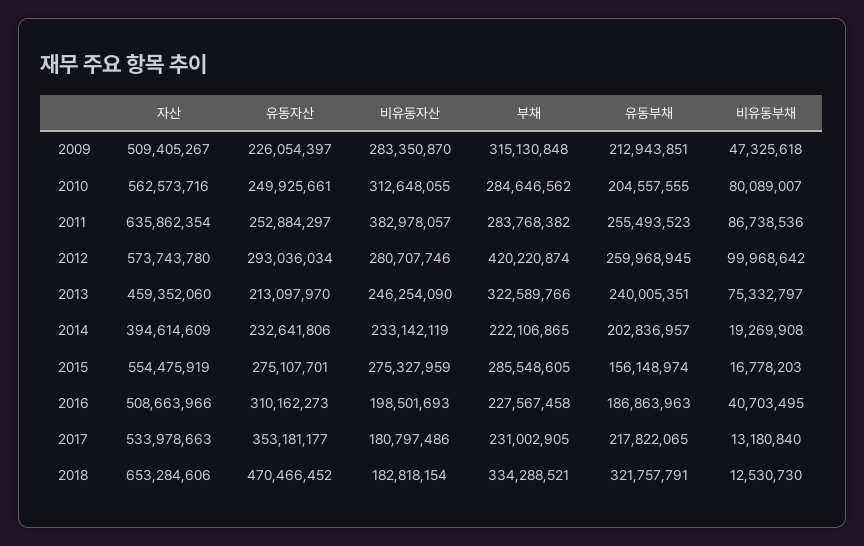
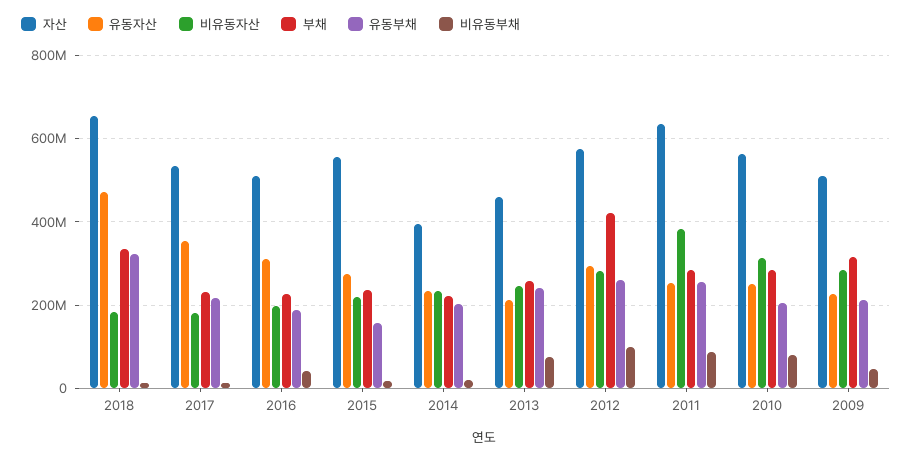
부채, 2013: 322589766 -> 260000000
비유동자산, 2015: 275327959 -> 220000000
부채, 2015: 285548605 -> 240000000

